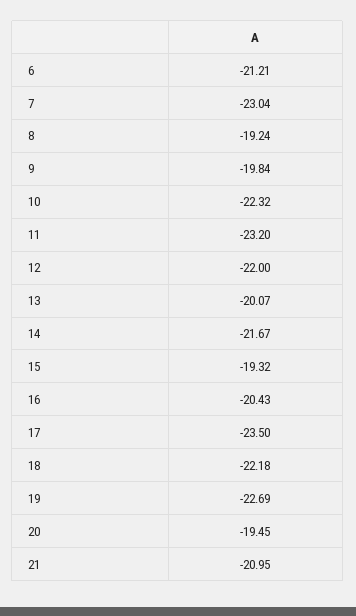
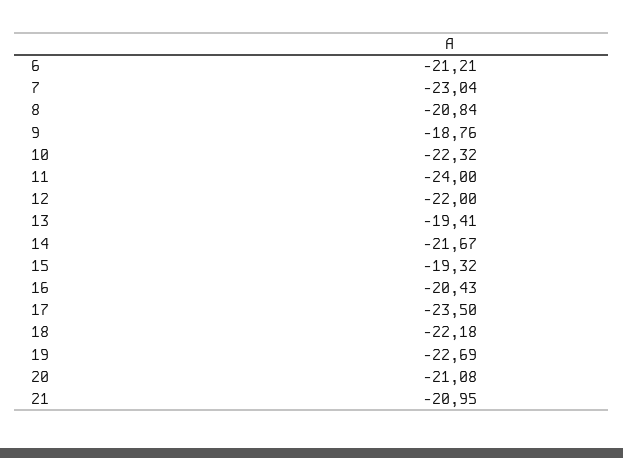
8: -19.24 -> -20.84
9: -19.84 -> -18.76
11: -23.2 -> -24
13: -20.07 -> -19.41
20: -19.45 -> -21.08

